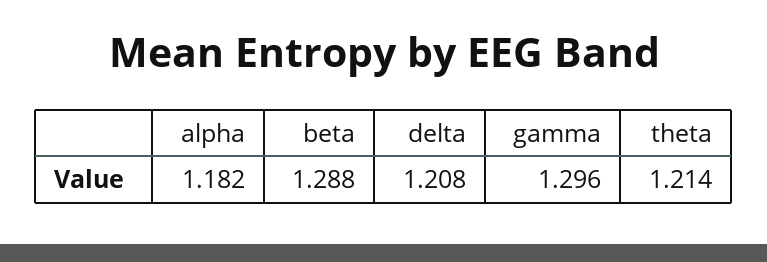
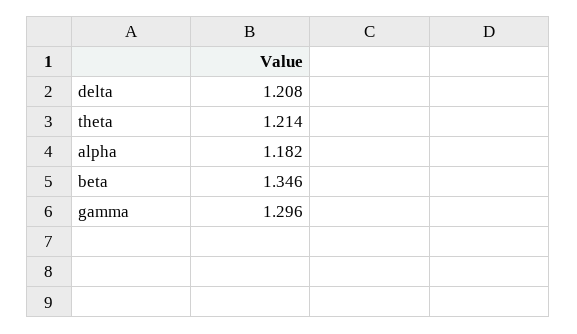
beta: 1.288 -> 1.346

